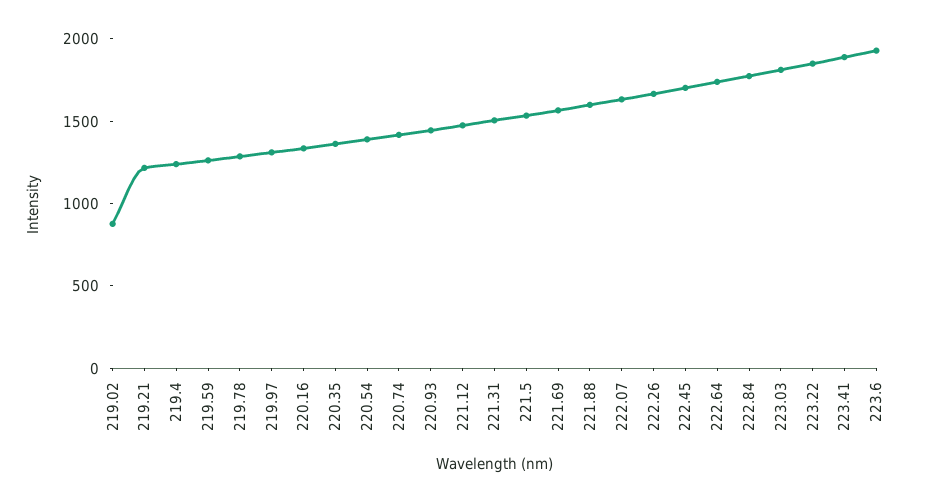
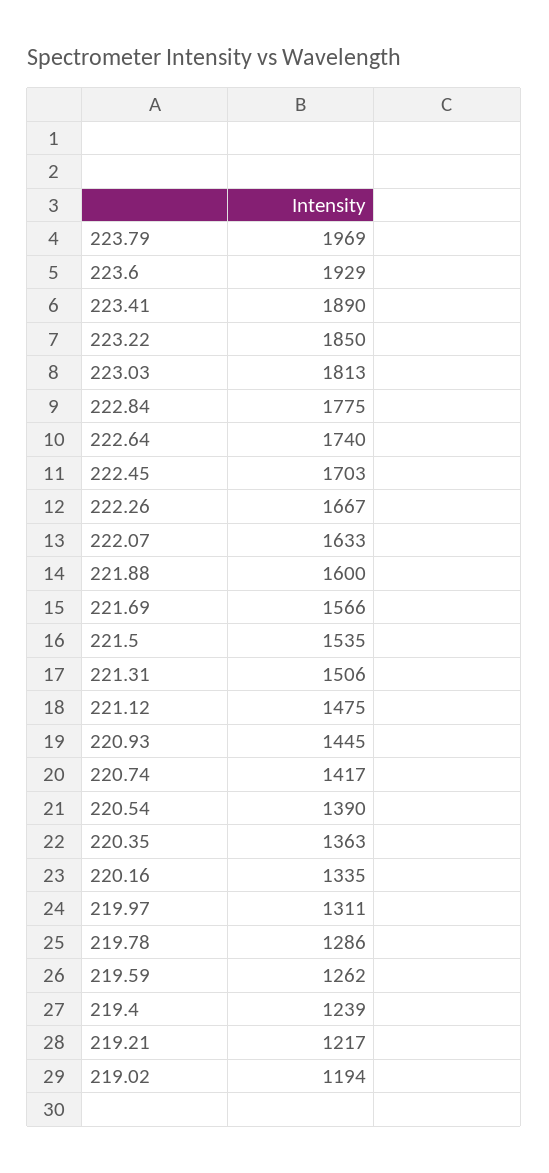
219.02: 900 -> 1194
223.79: none -> 1969

